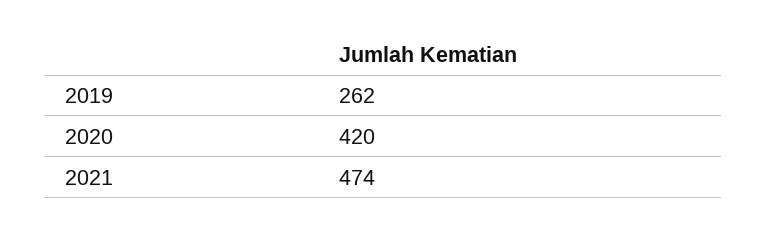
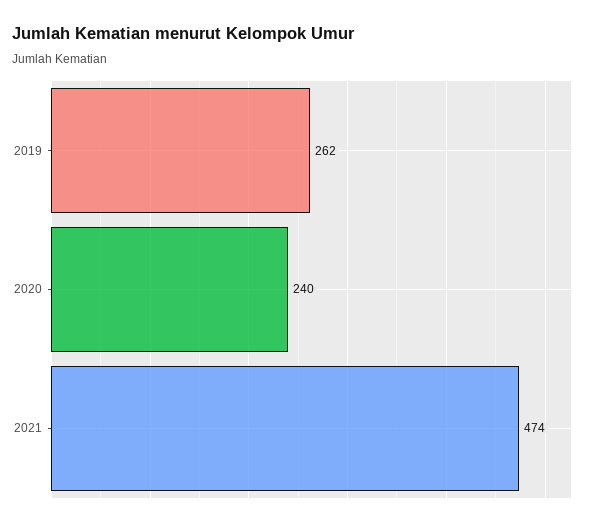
2020: 420 -> 240

